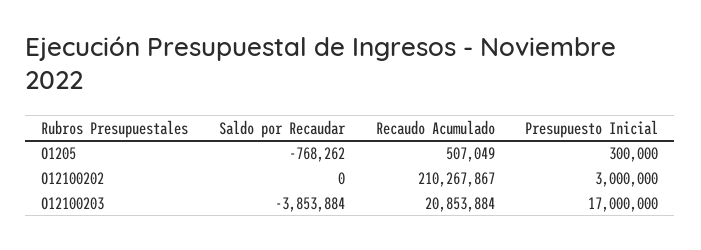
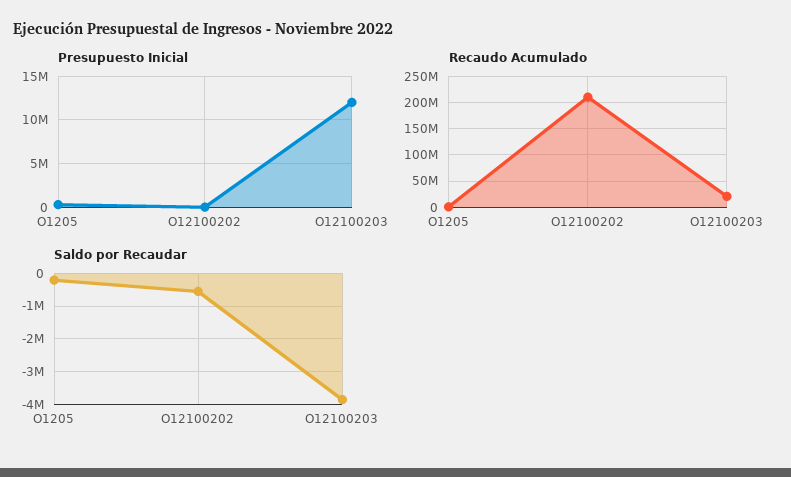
Saldo por Recaudar, O1205: -768262 -> -200000
Saldo por Recaudar, O12100202: 0 -> -600000
Presupuesto Inicial, O12100202: 3000000 -> 0
Presupuesto Inicial, O12100203: 17000000 -> 12000000

